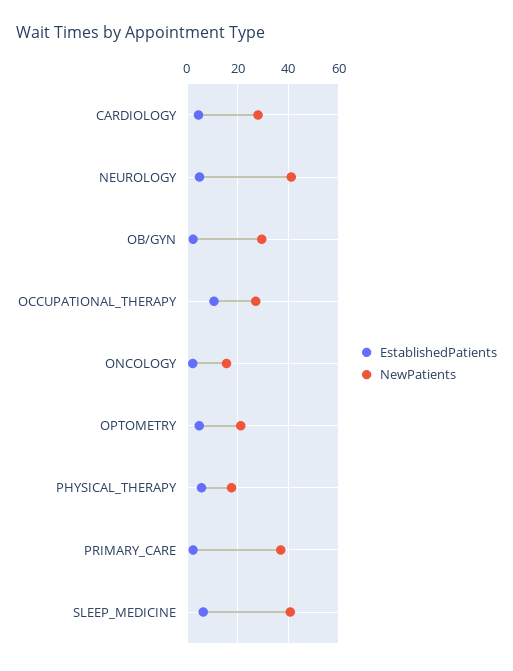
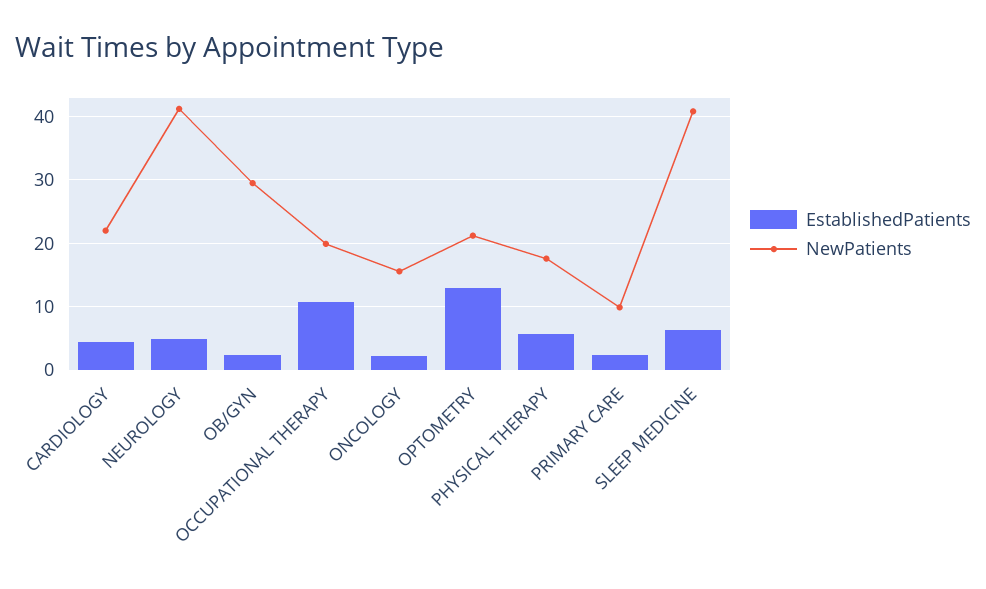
NewPatients, CARDIOLOGY: 27.5 -> 22
NewPatients, OCCUPATIONAL_THERAPY: 27.5 -> 20
EstablishedPatients, OPTOMETRY: 5 -> 13
NewPatients, PRIMARY_CARE: 37.5 -> 10

